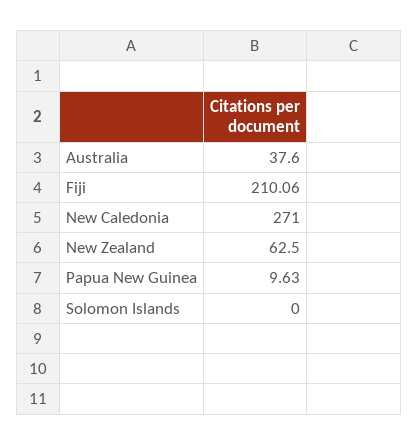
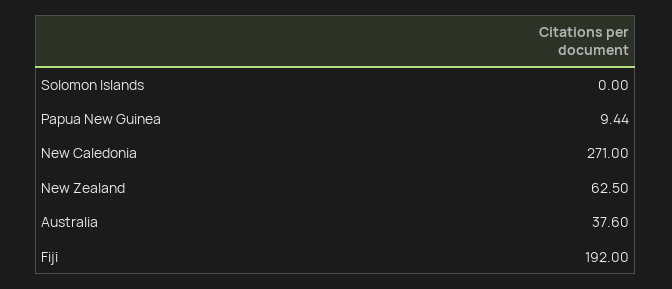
Fiji: 210.06 -> 192
Papua New Guinea: 9.63 -> 9.44

